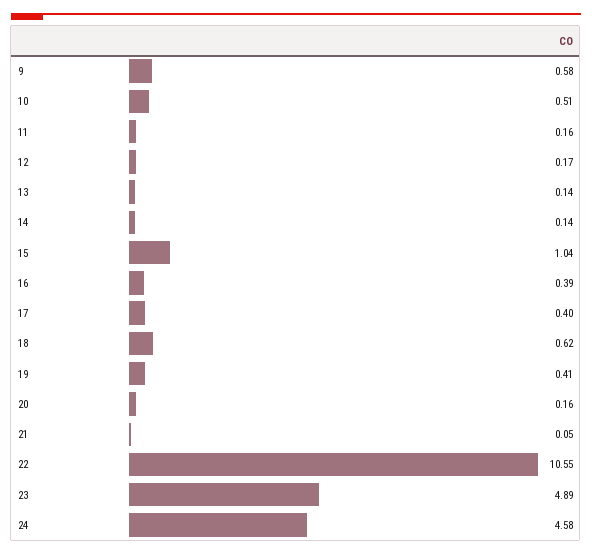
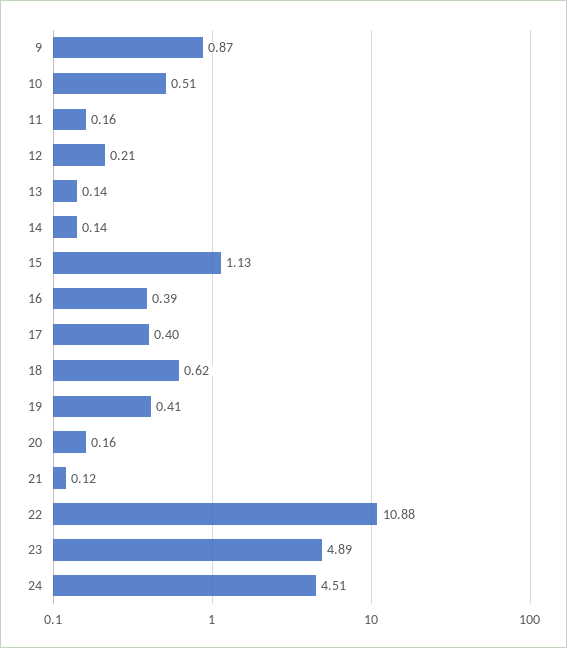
9: 0.58 -> 0.87
12: 0.17 -> 0.21
15: 1.04 -> 1.13
21: 0.05 -> 0.12
22: 10.55 -> 10.88
24: 4.58 -> 4.51

